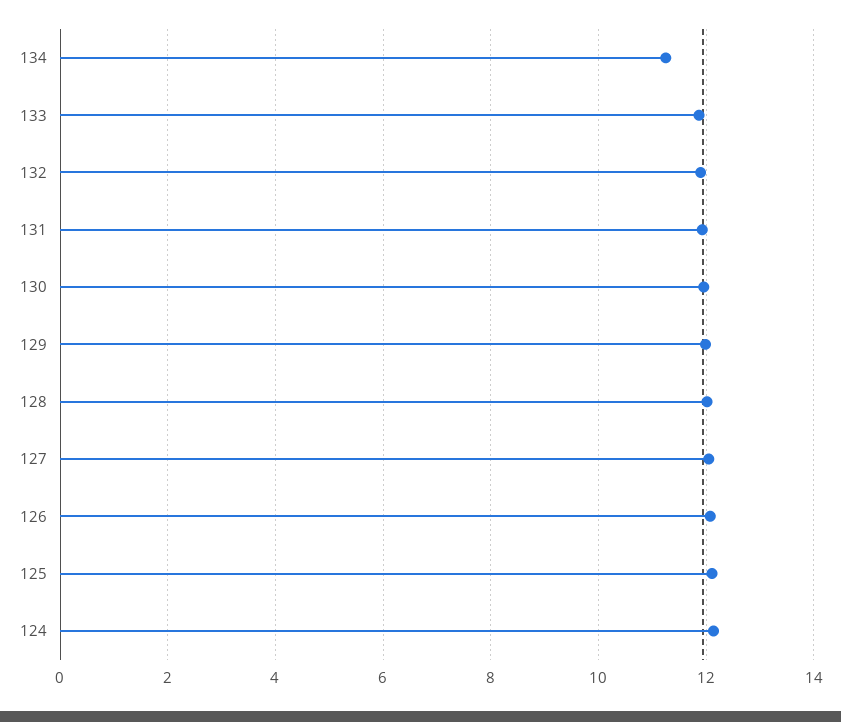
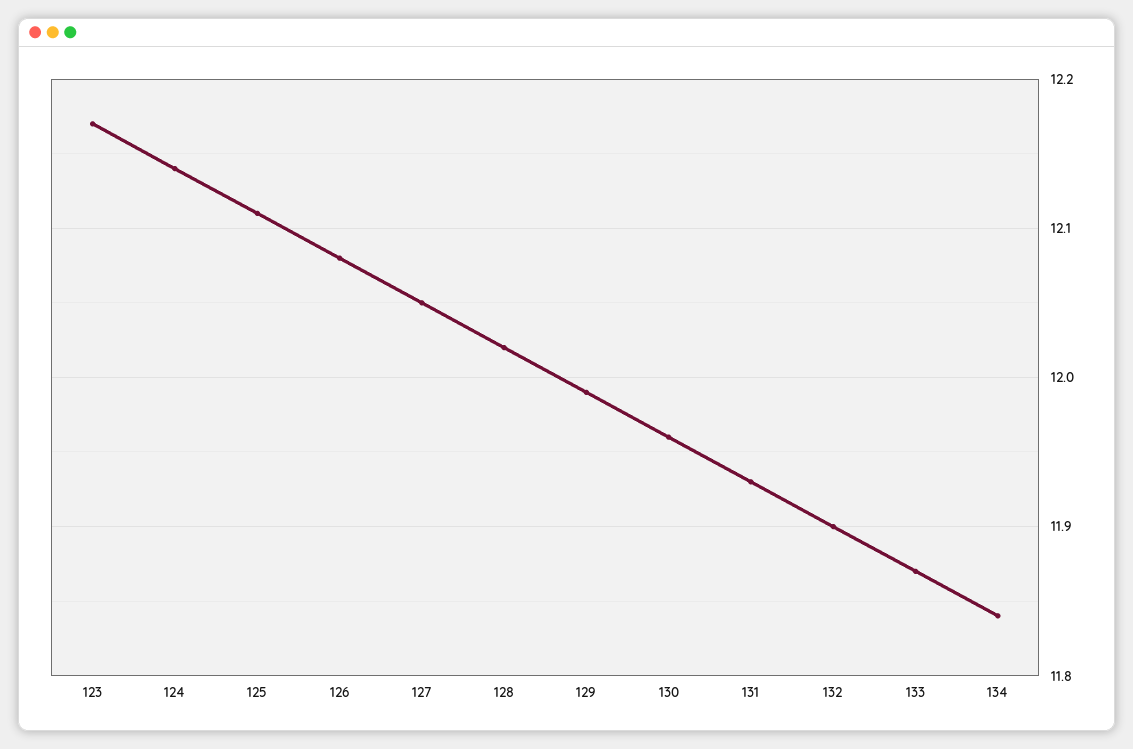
134: 11.2 -> 11.84
123: none -> 12.17

